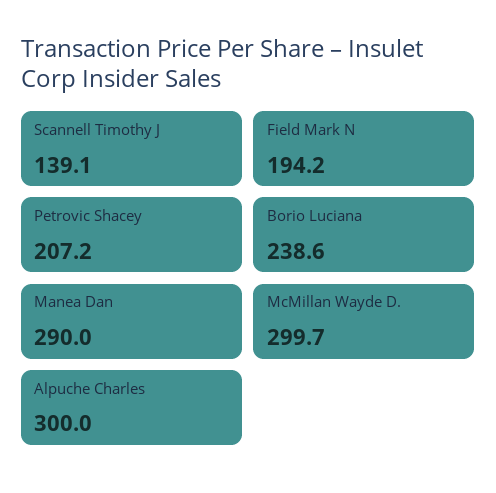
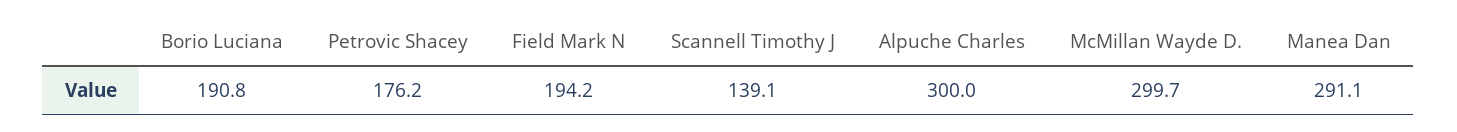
Petrovic Shacey: 207.2 -> 176.2
Borio Luciana: 238.6 -> 190.8
Manea Dan: 290 -> 291.1

